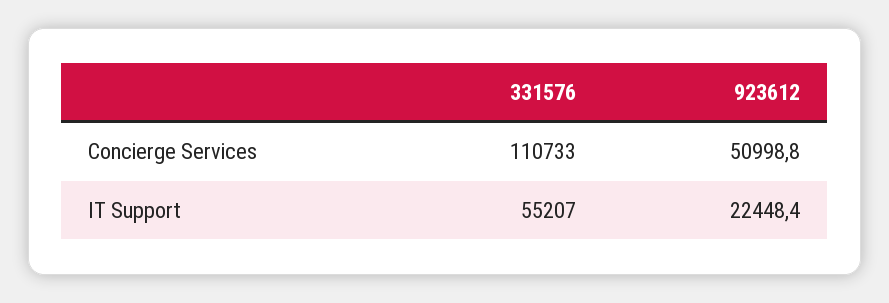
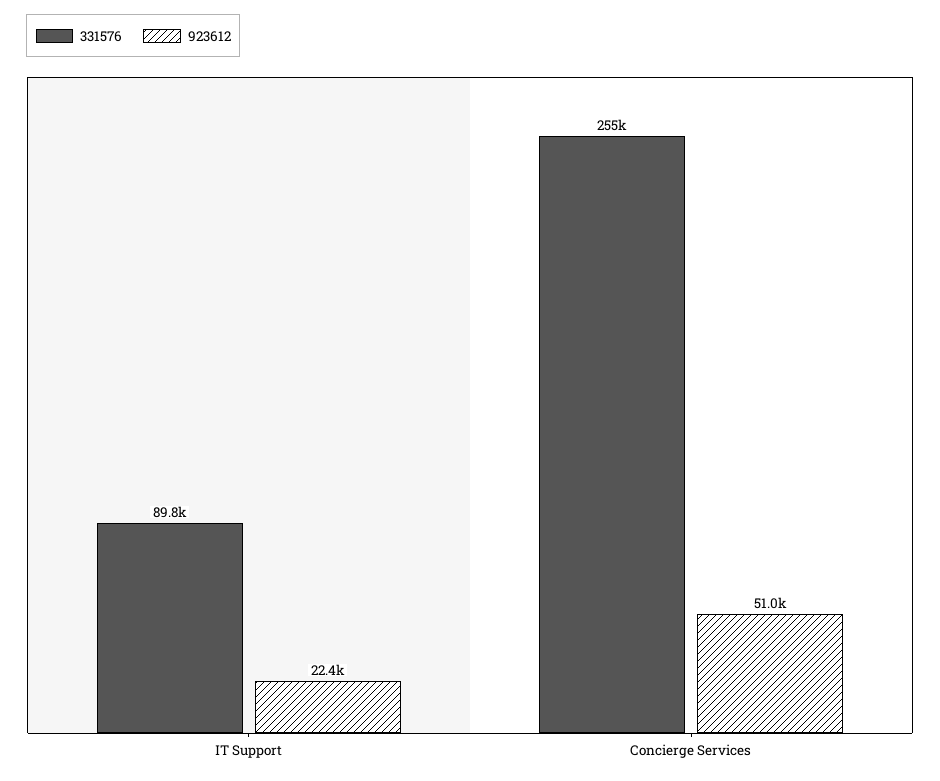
331576, Concierge Services: 110733 -> 255000
331576, IT Support: 55207 -> 89800

